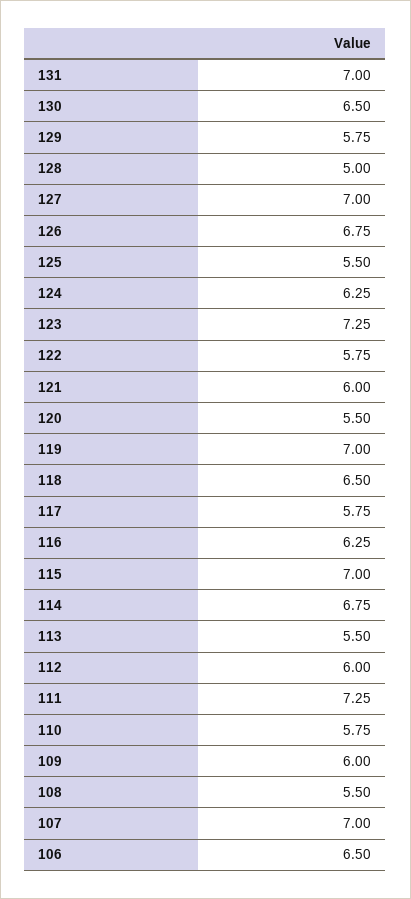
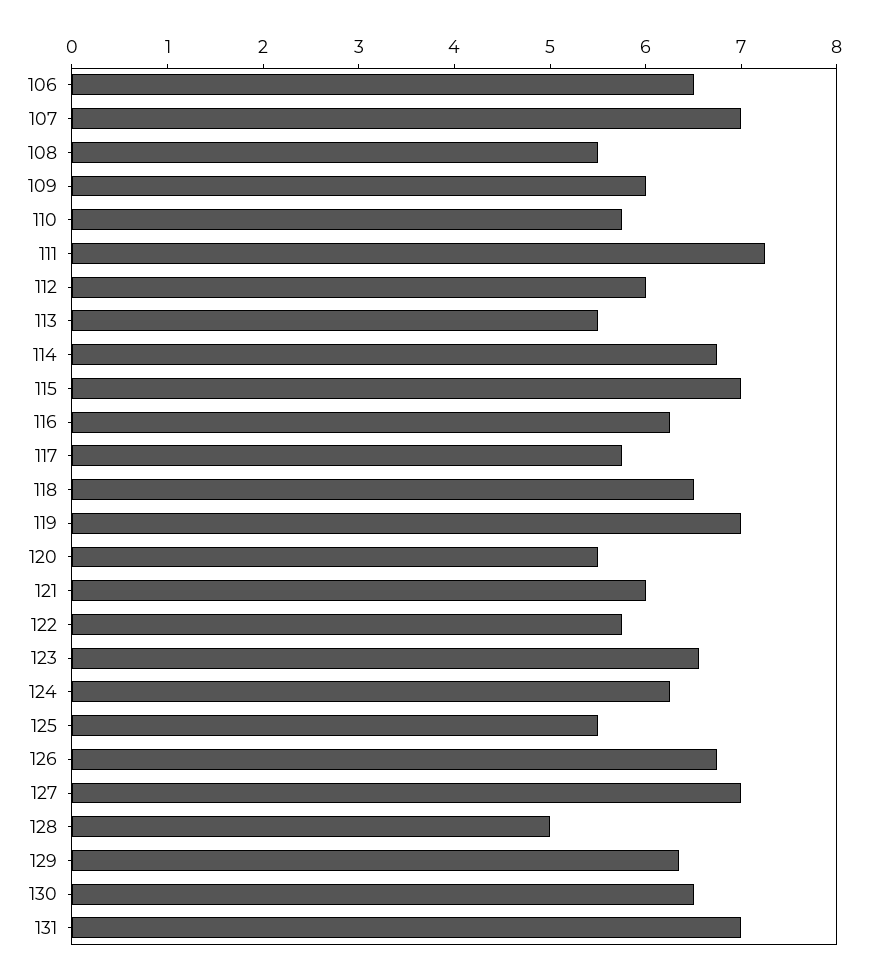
129: 5.75 -> 6.4
123: 7.25 -> 6.6

